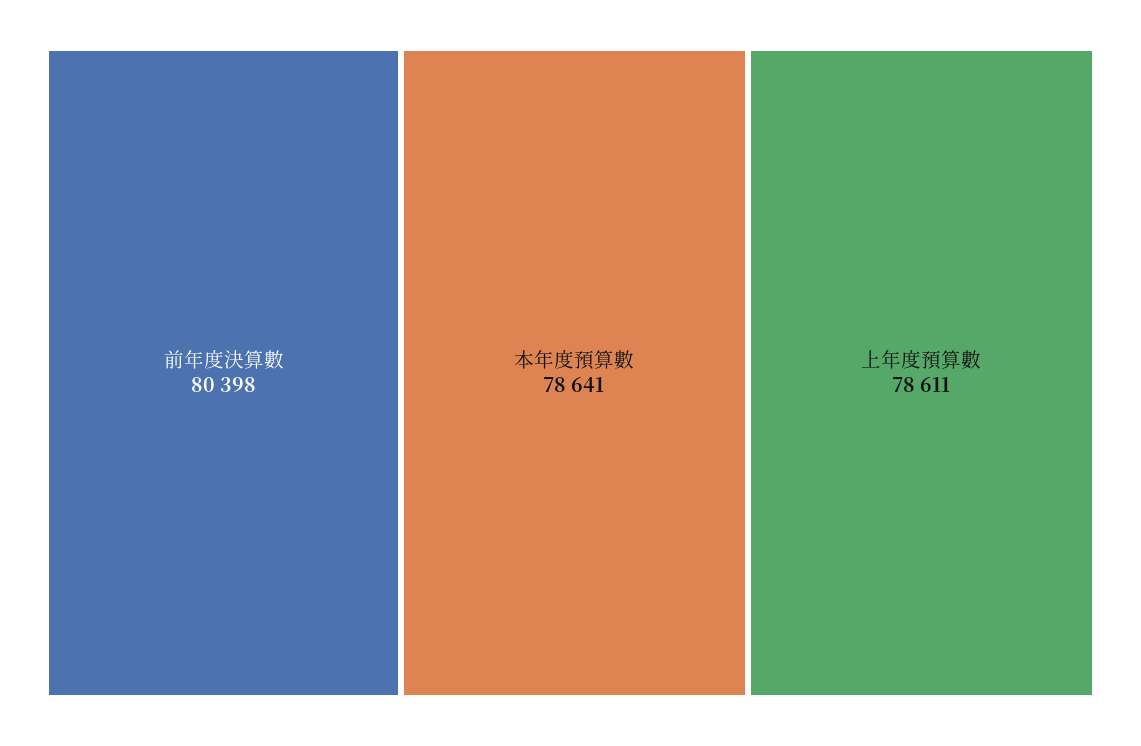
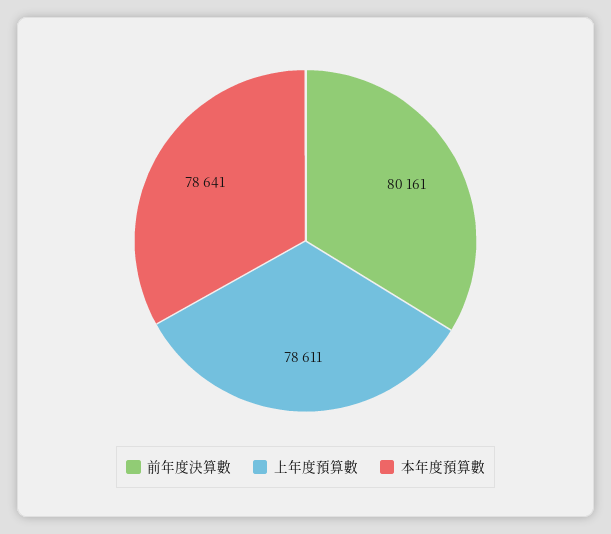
前年度決算數: 80398 -> 80161

